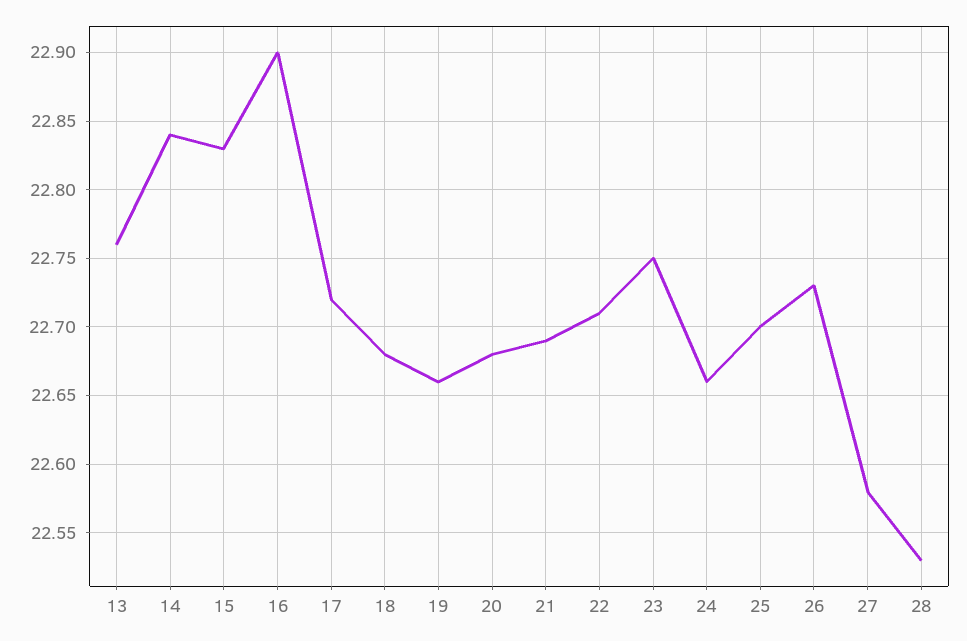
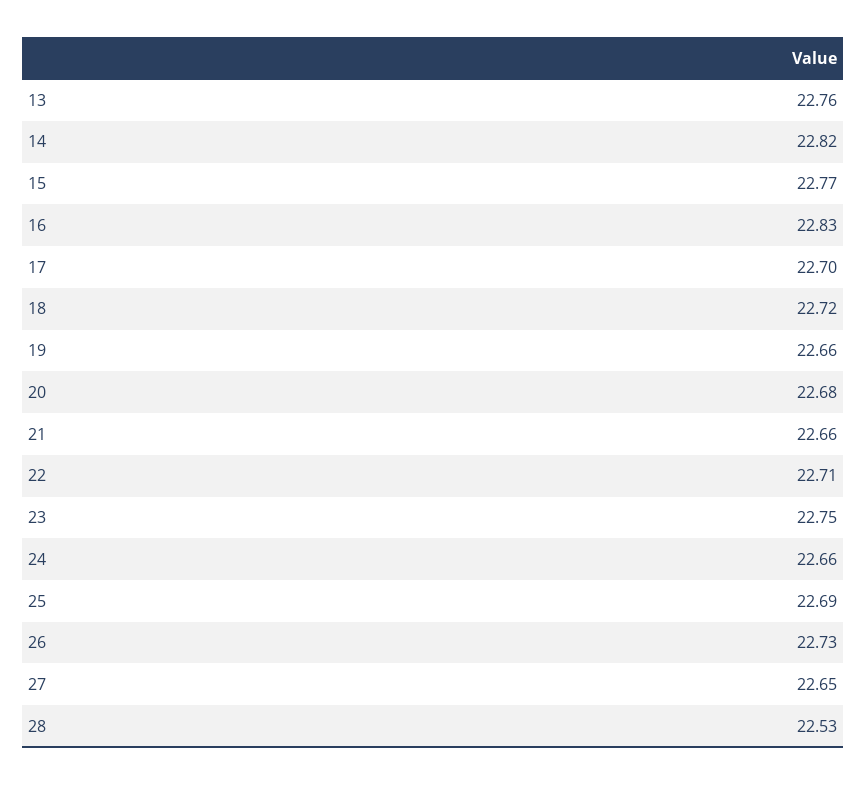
14: 22.84 -> 22.82
15: 22.83 -> 22.77
16: 22.9 -> 22.83
17: 22.72 -> 22.7
18: 22.68 -> 22.72
21: 22.69 -> 22.66
25: 22.7 -> 22.69
27: 22.58 -> 22.65

